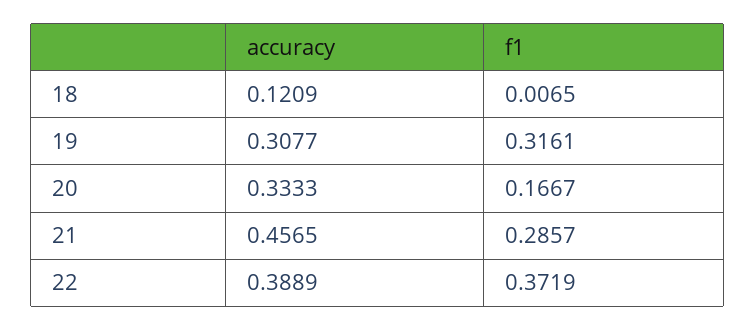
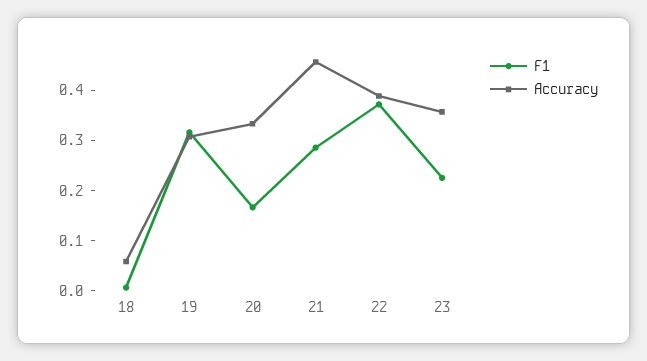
accuracy, 18: 0.1209 -> 0.06
f1, 23: none -> 0.22
accuracy, 23: none -> 0.36

